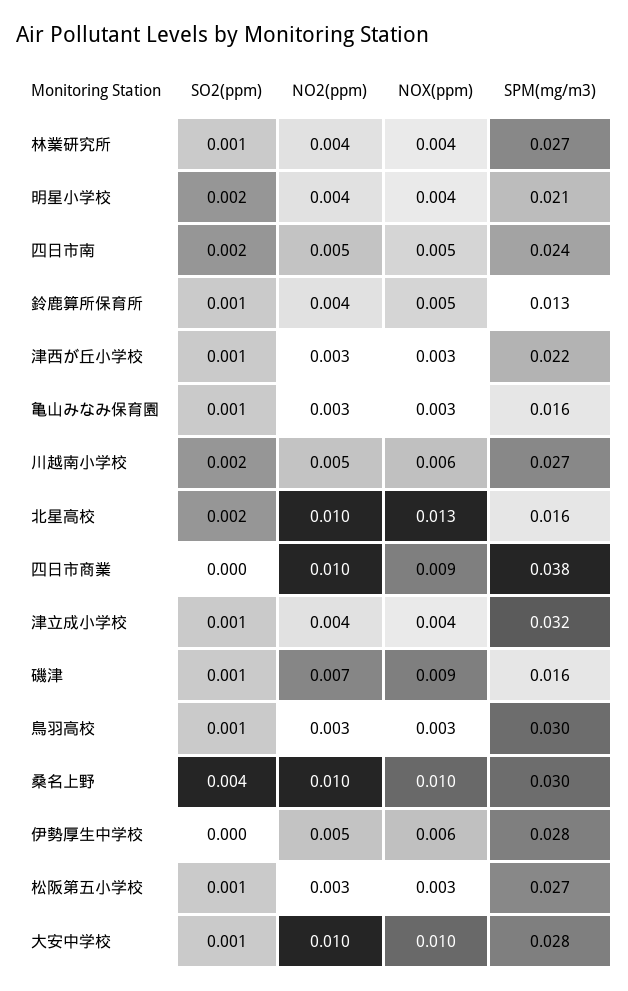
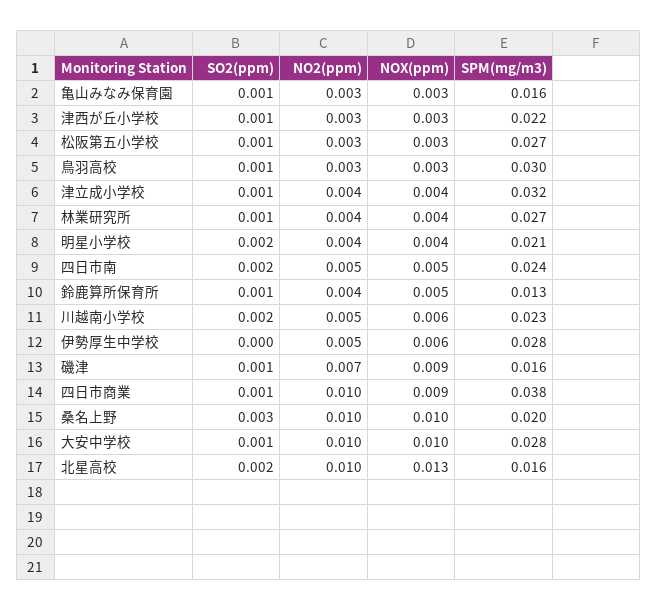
SPM(mg/m3), 川越南小学校: 0.027 -> 0.023
SO2(ppm), 四日市商業: 0 -> 0.001
SO2(ppm), 桑名上野: 0.004 -> 0.003
SPM(mg/m3), 桑名上野: 0.03 -> 0.02

